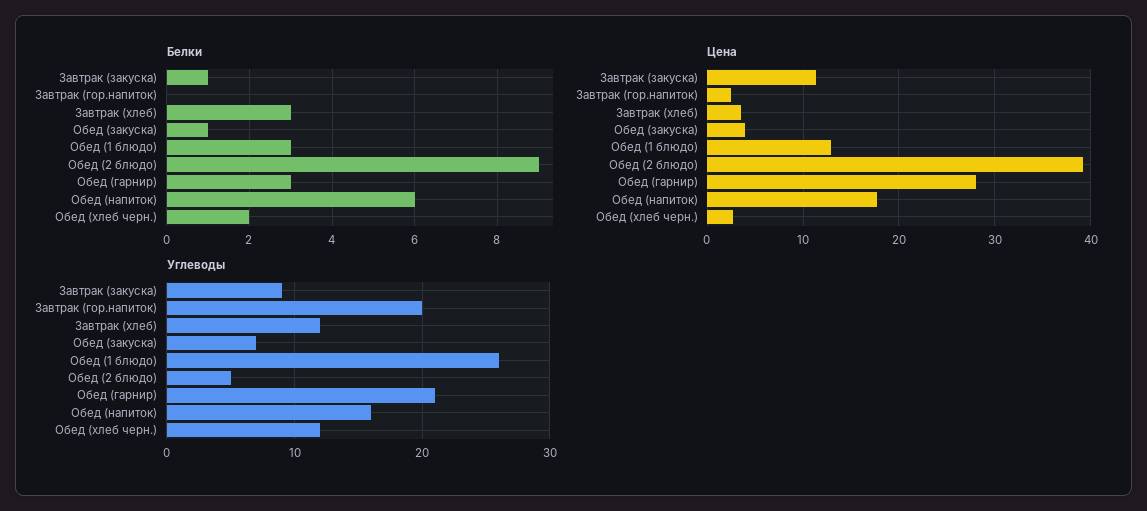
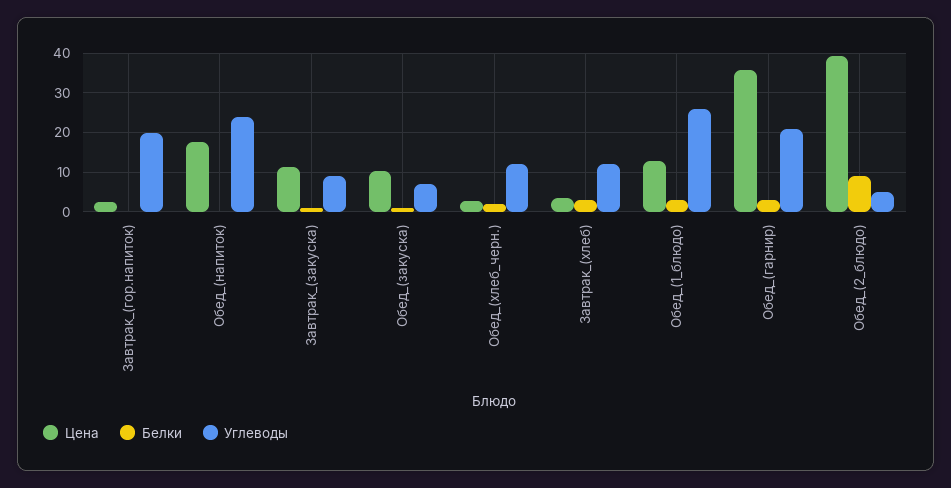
Белки, Обед (напиток): 6 -> 0
Цена, Обед (закуска): 4 -> 10
Цена, Обед (гарнир): 28 -> 36
Углеводы, Обед (напиток): 16 -> 24

